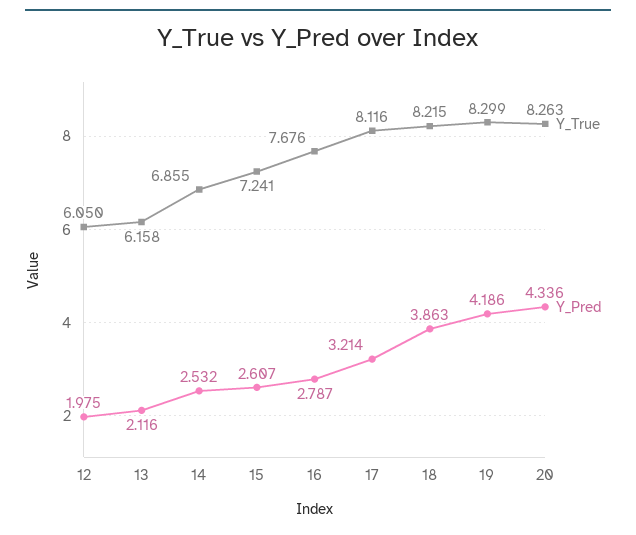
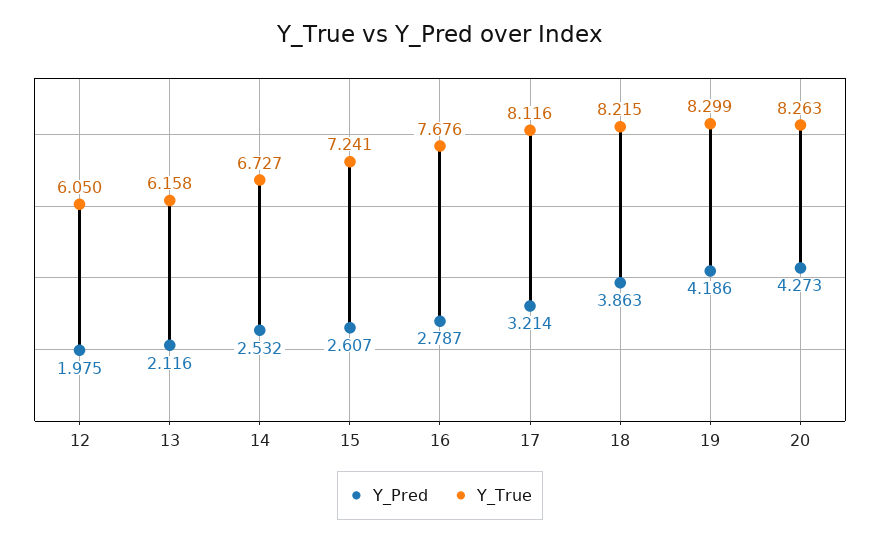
Y_True, 14: 6.855 -> 6.727
Y_Pred, 20: 4.336 -> 4.273

